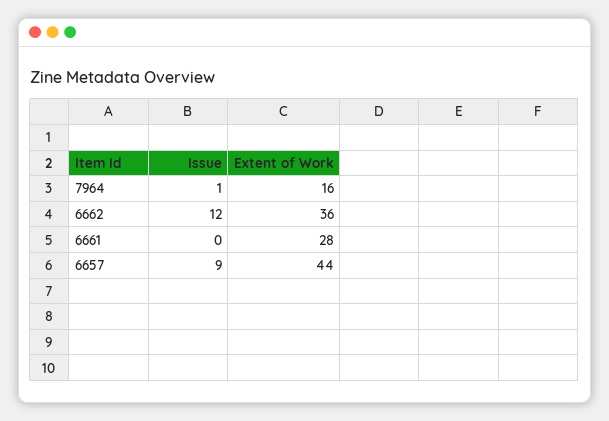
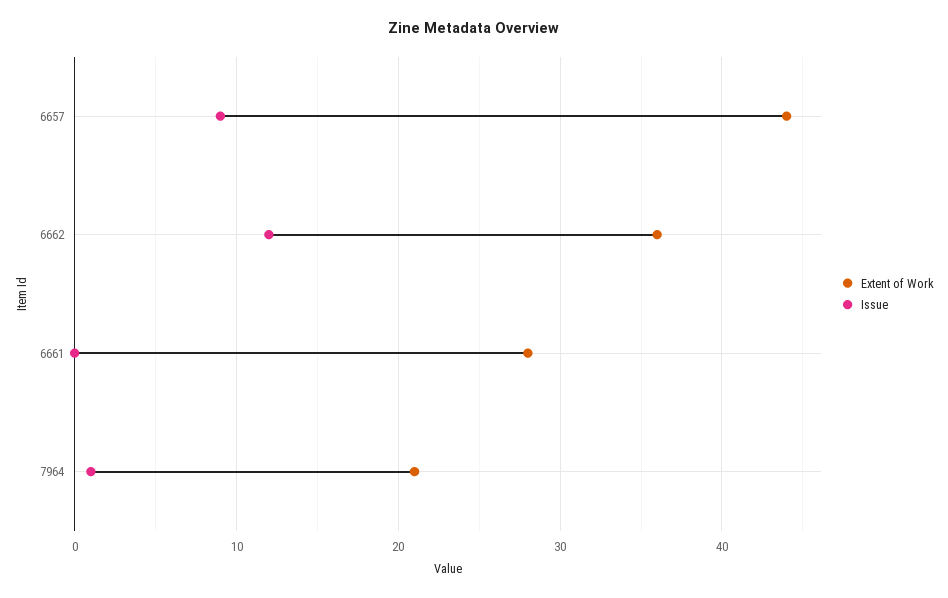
Extent of Work, 7964: 16 -> 21

